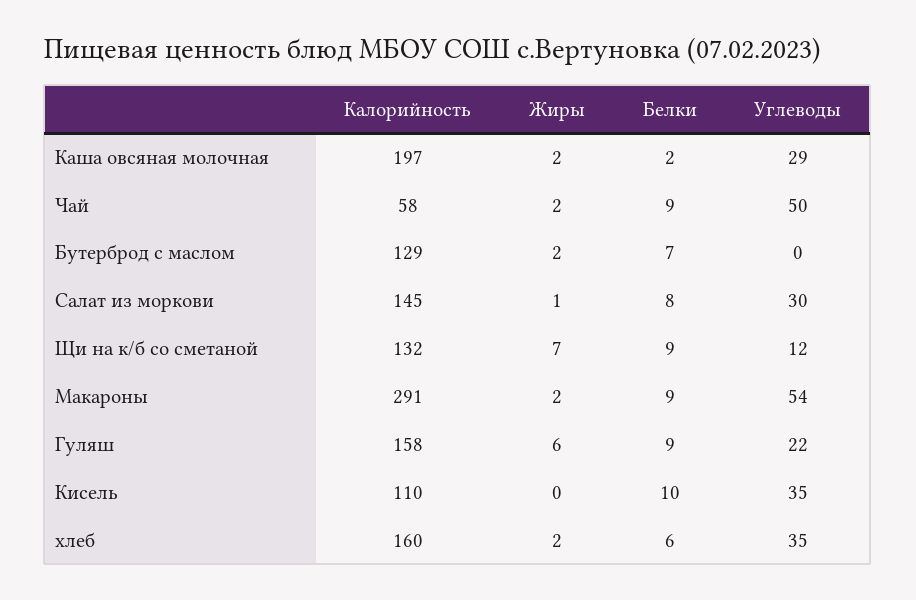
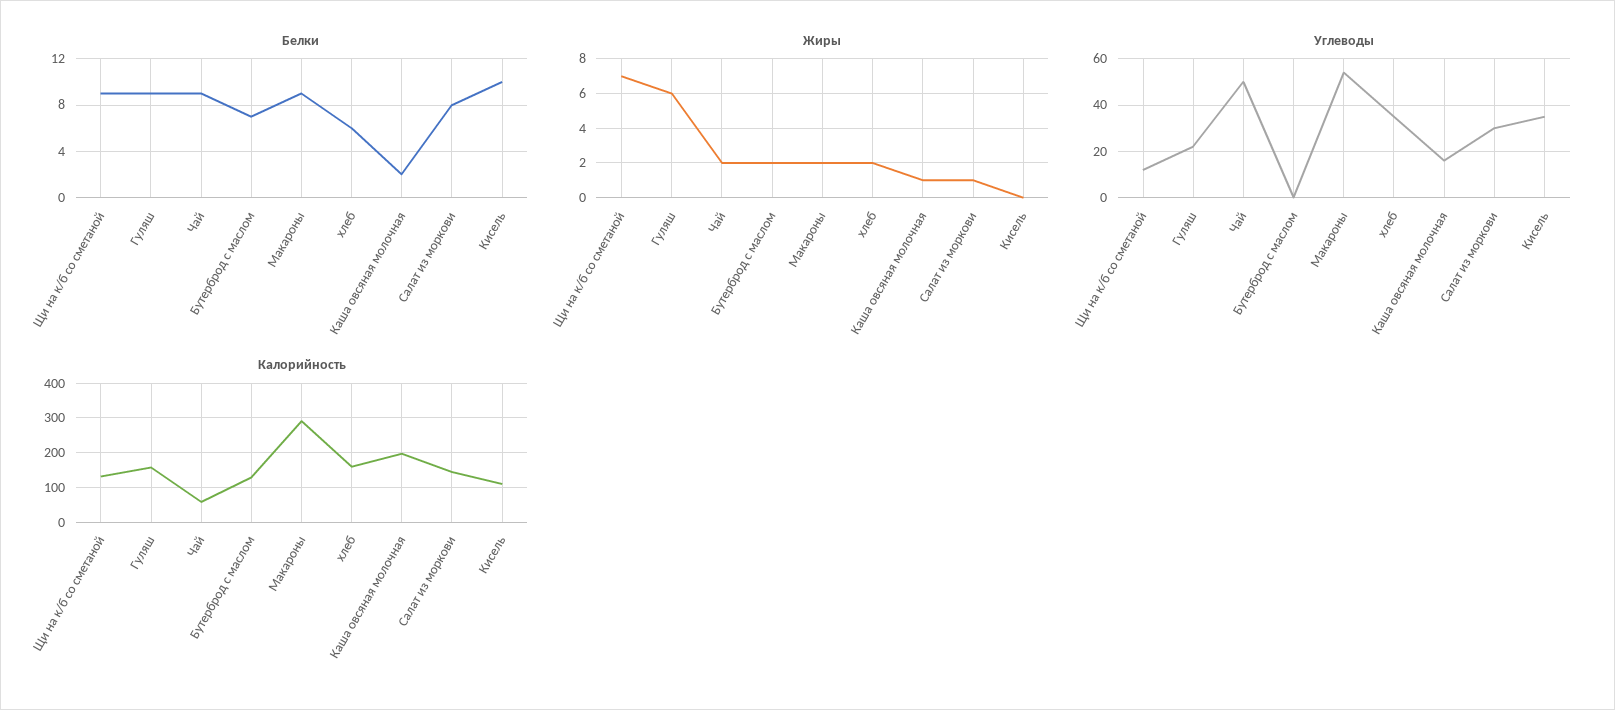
Жиры, Каша овсяная молочная: 2 -> 1
Углеводы, Каша овсяная молочная: 29 -> 15

